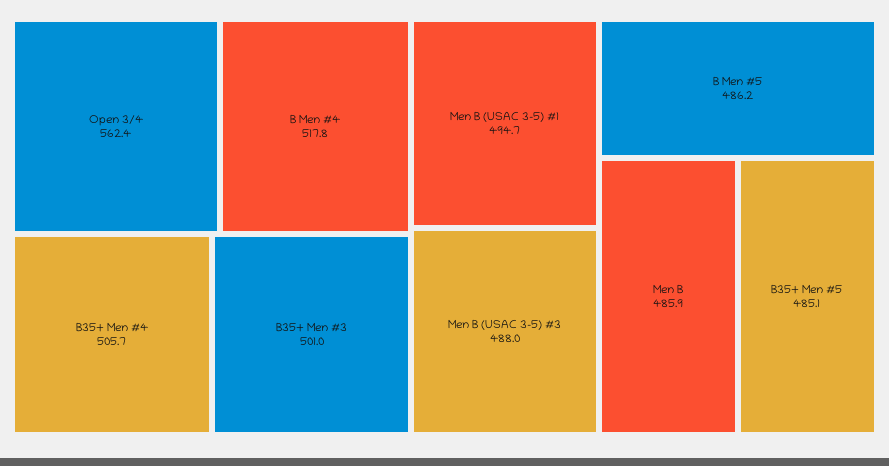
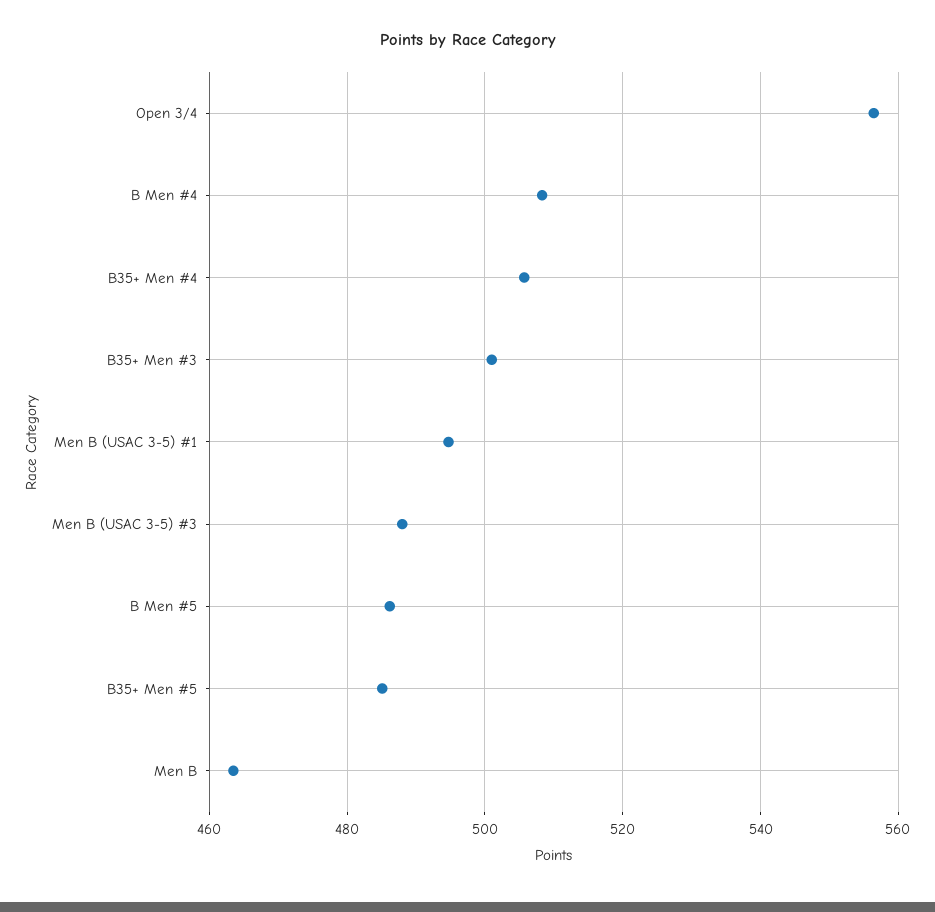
Open 3/4: 562.4 -> 556
B Men #4: 517.8 -> 508
Men B: 485.9 -> 464

